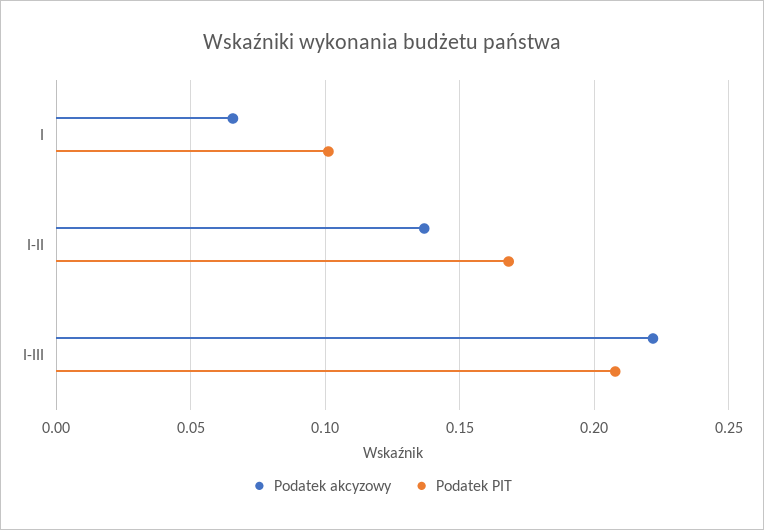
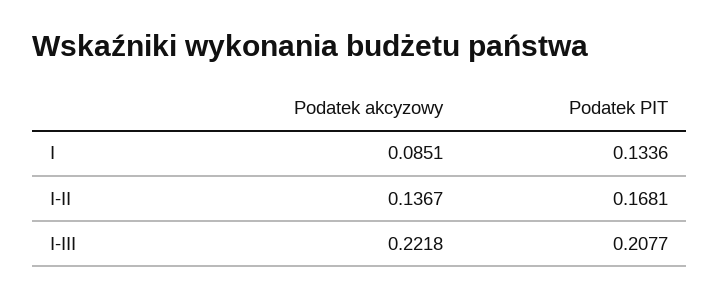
Podatek akcyzowy, I: 0.065 -> 0.0851
Podatek PIT, I: 0.1 -> 0.1336

